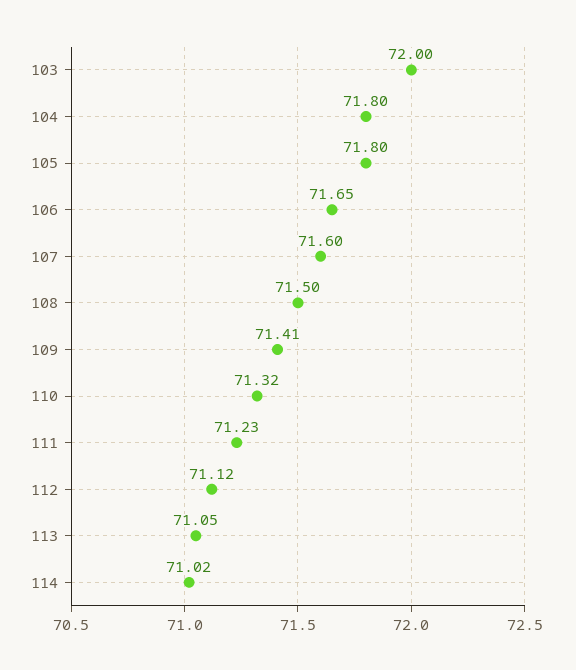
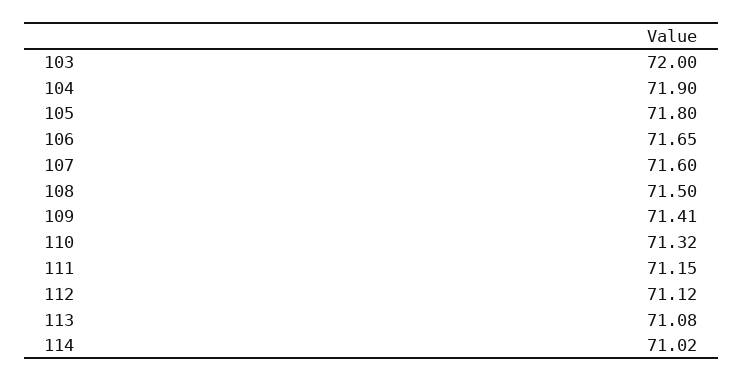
104: 71.8 -> 71.9
111: 71.23 -> 71.15
113: 71.05 -> 71.08

